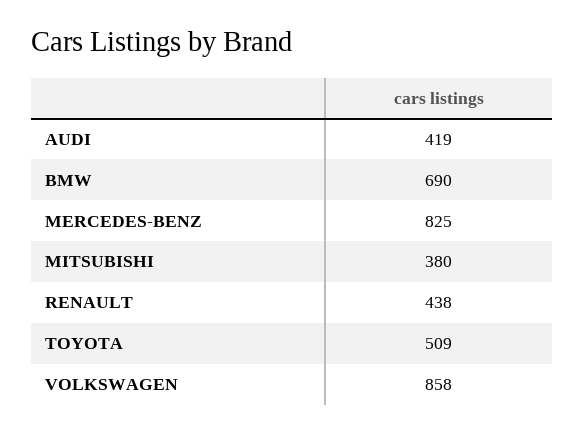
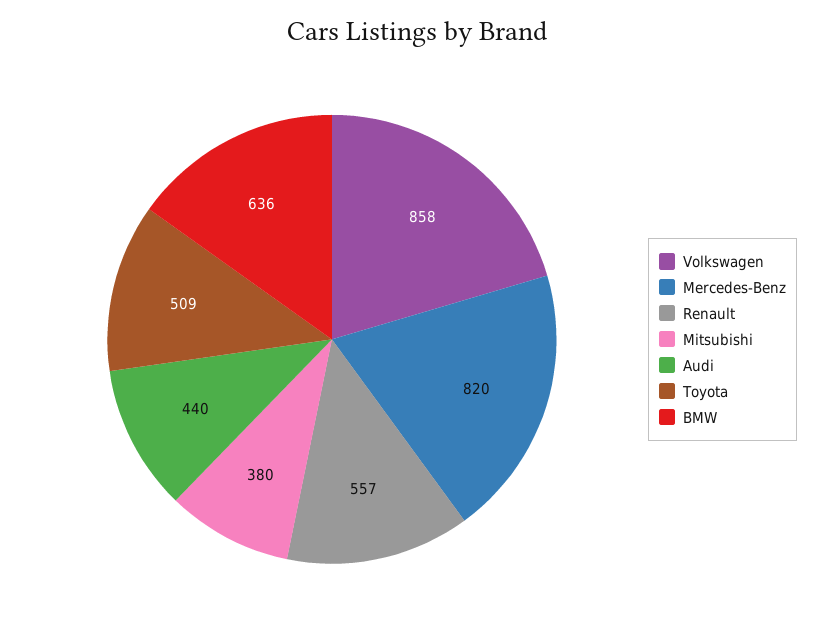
AUDI: 419 -> 440
BMW: 690 -> 636
MERCEDES-BENZ: 825 -> 820
RENAULT: 438 -> 557

